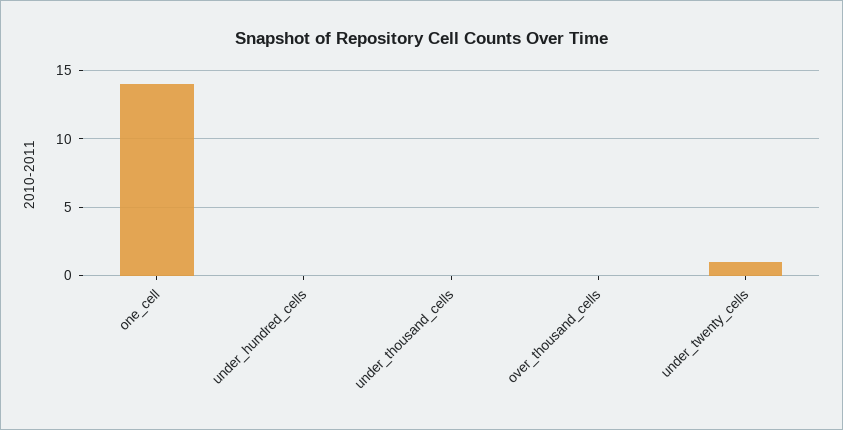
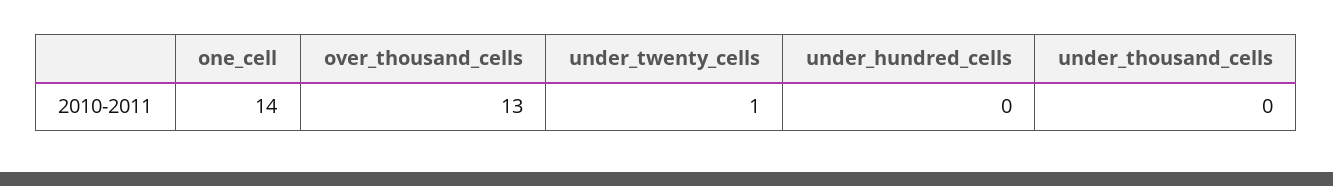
over_thousand_cells: 0 -> 13

